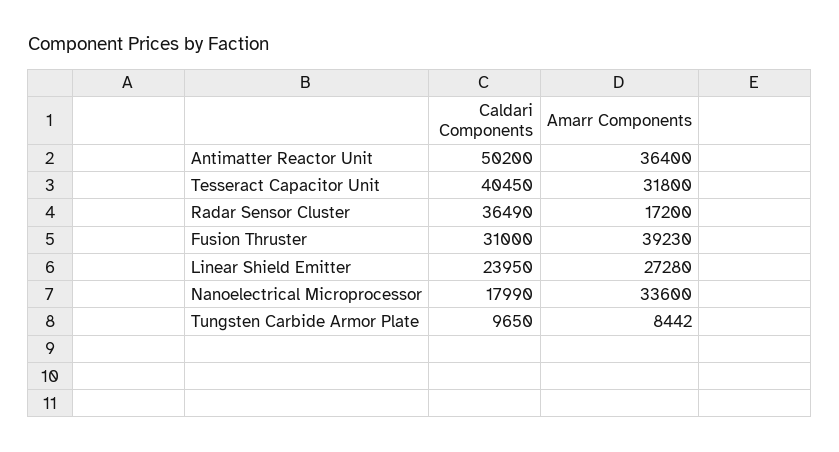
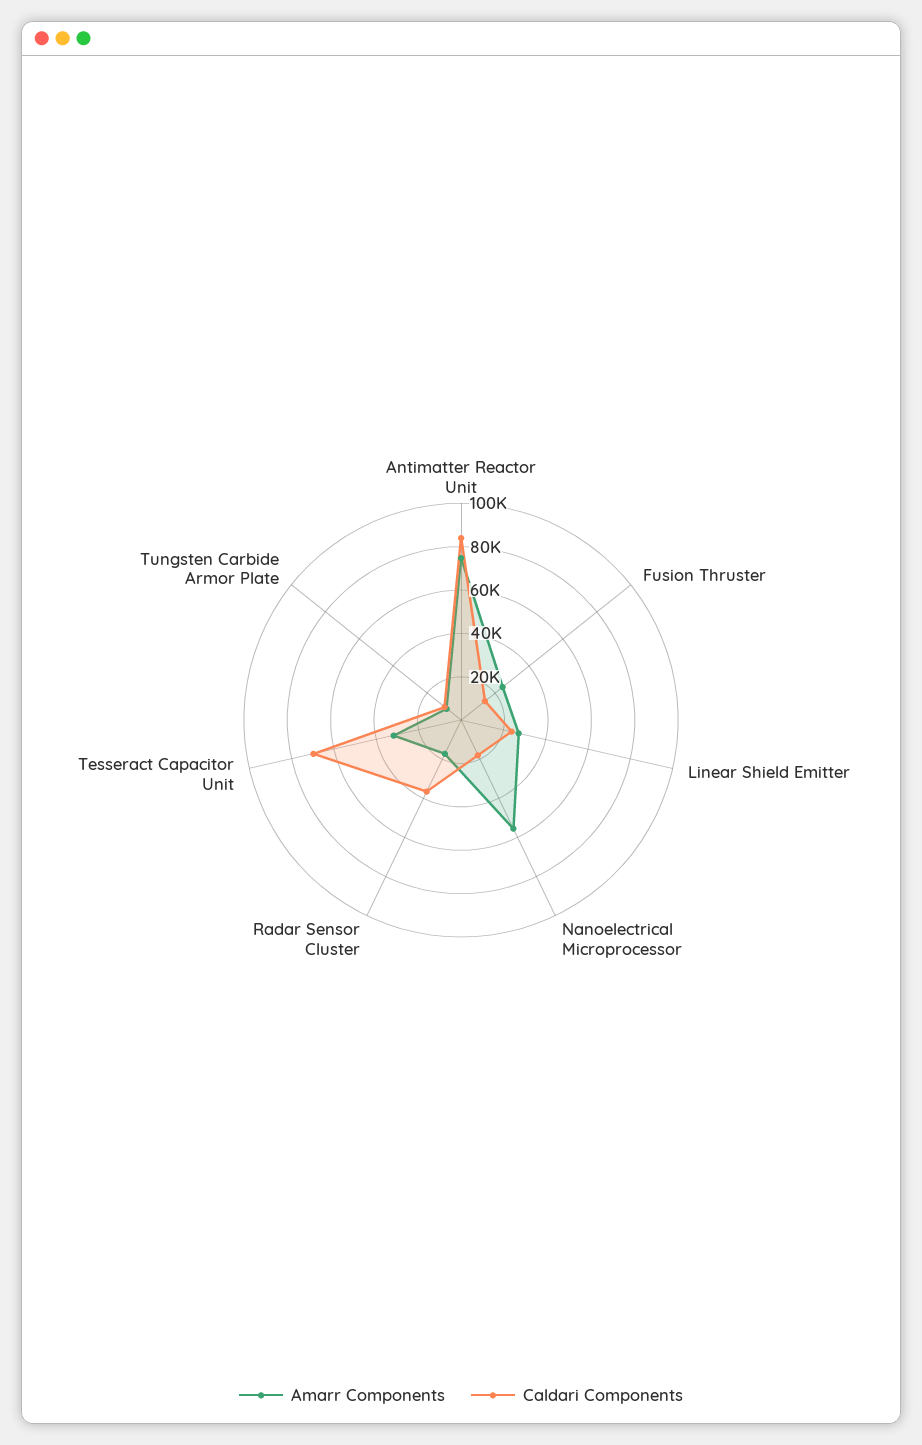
Caldari Components, Antimatter Reactor Unit: 50200 -> 85000
Amarr Components, Antimatter Reactor Unit: 36400 -> 75000
Caldari Components, Tesseract Capacitor Unit: 40450 -> 70000
Caldari Components, Fusion Thruster: 31000 -> 15000
Amarr Components, Fusion Thruster: 39230 -> 25000
Amarr Components, Nanoelectrical Microprocessor: 33600 -> 55000

